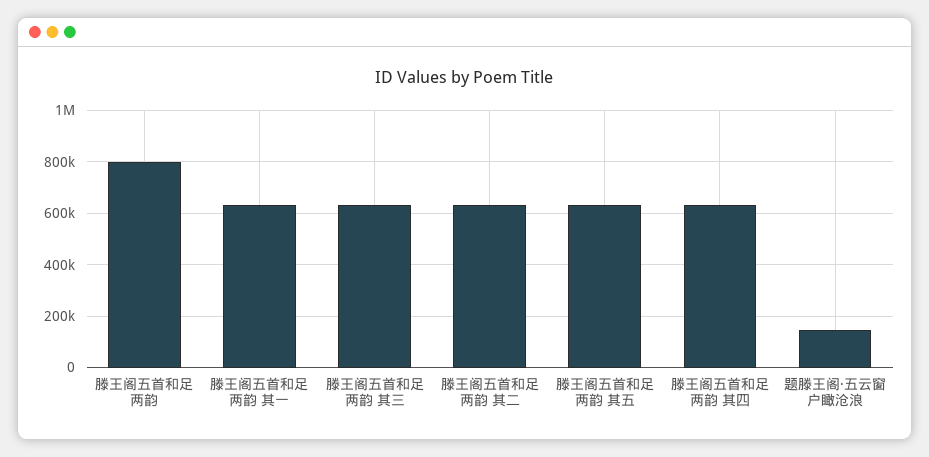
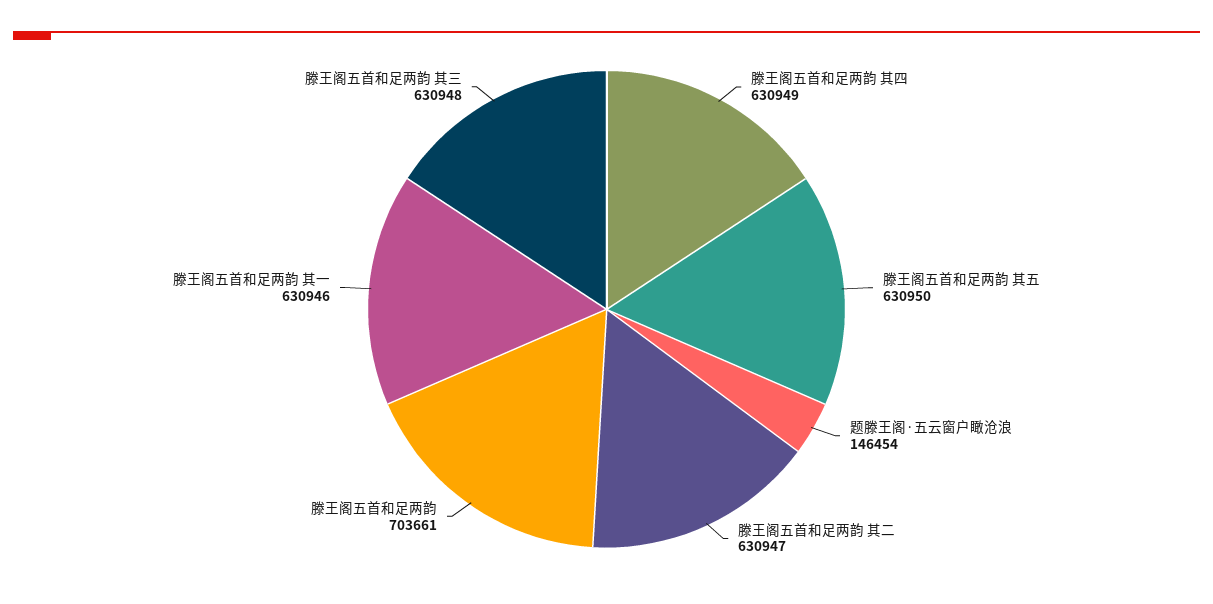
滕王阁五首和足两韵: 800000 -> 703661

